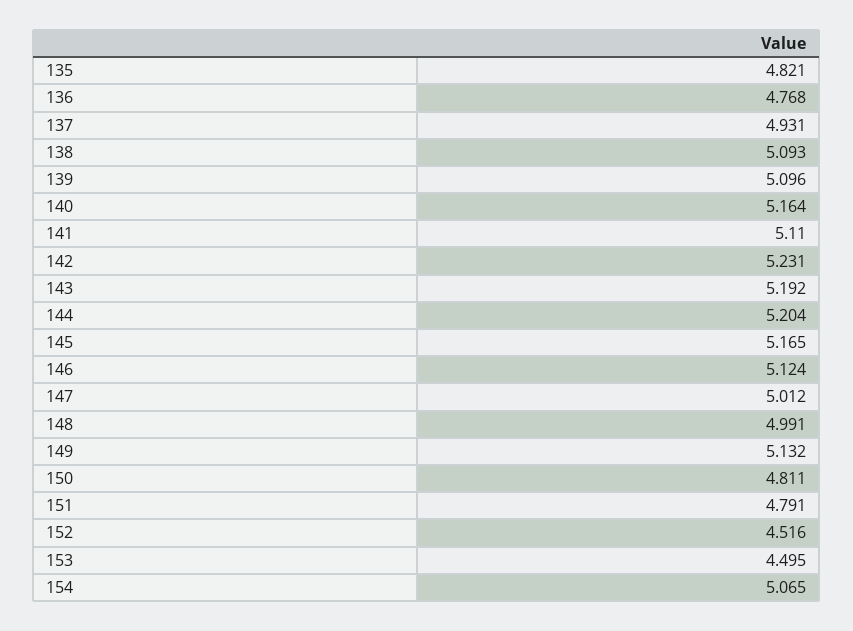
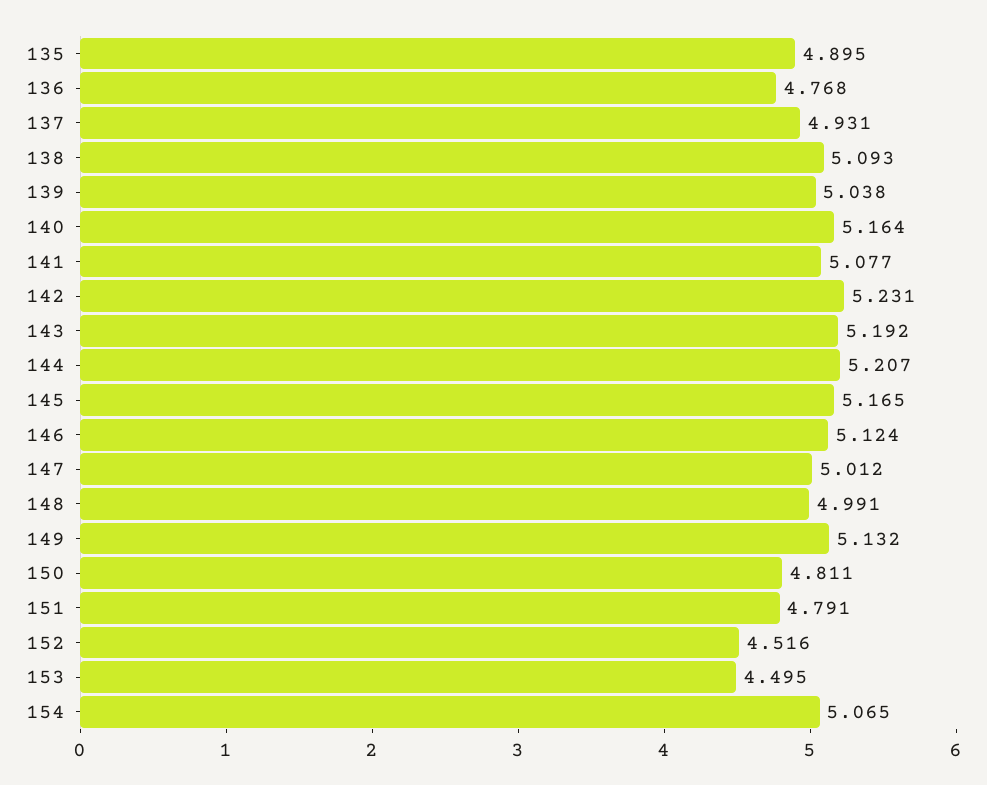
135: 4.821 -> 4.895
139: 5.096 -> 5.038
141: 5.11 -> 5.077
144: 5.204 -> 5.207

